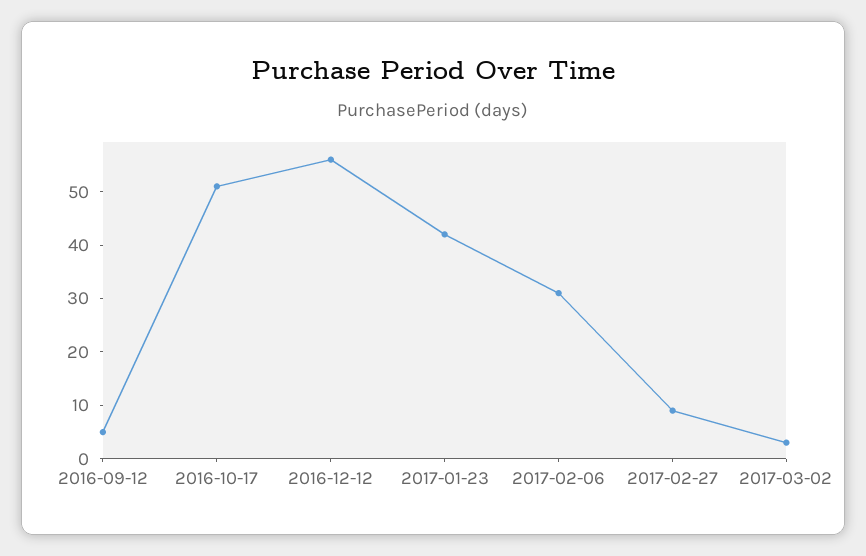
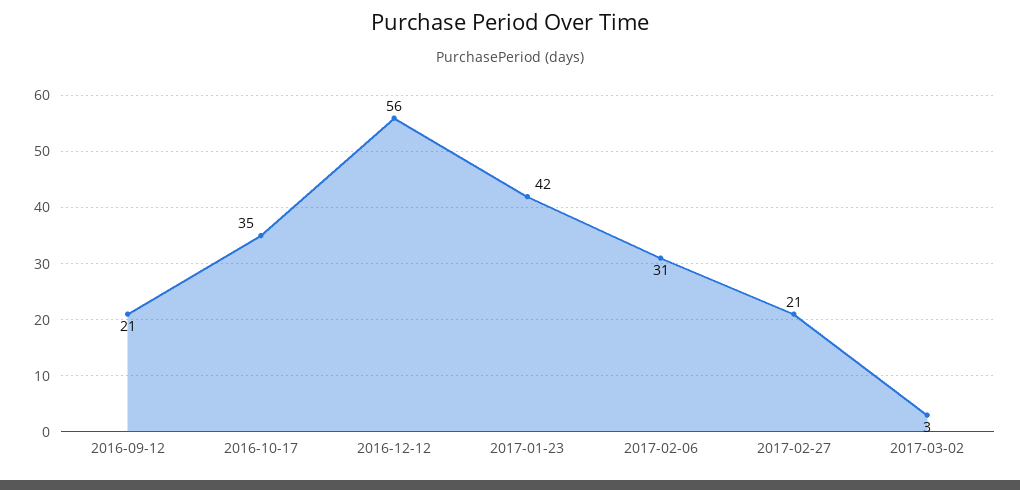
2016-09-12: 5 -> 21
2016-10-17: 50 -> 35
2017-02-27: 10 -> 21

